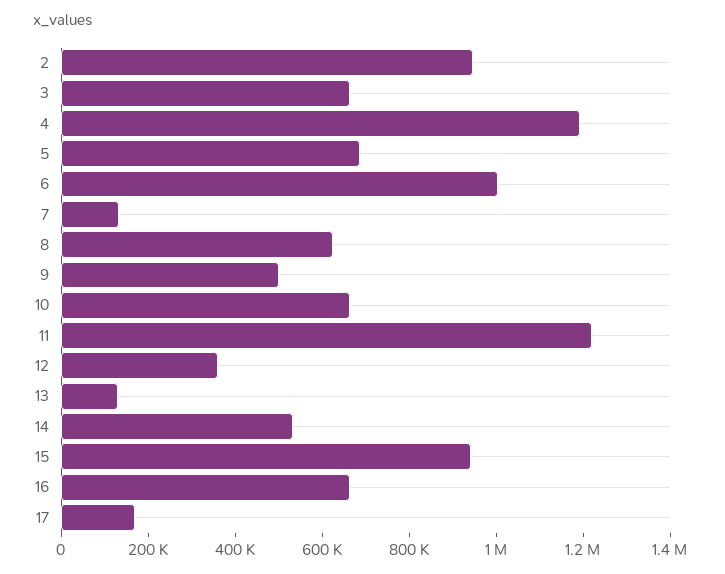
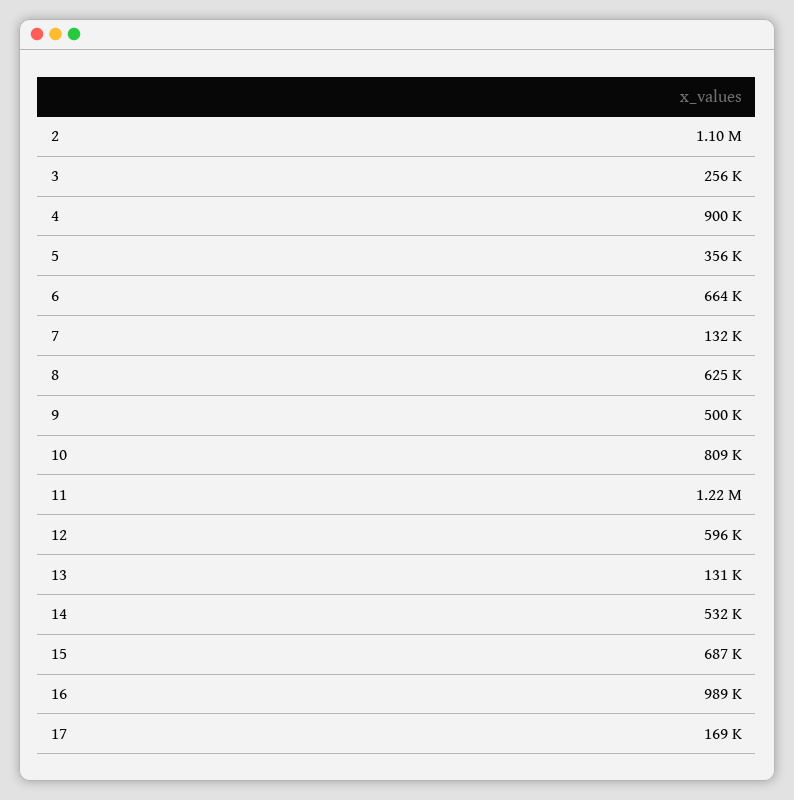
2: 950000 -> 1100000
3: 650000 -> 256000
4: 1200000 -> 900000
5: 700000 -> 356000
6: 1000000 -> 664000
10: 650000 -> 809000
12: 350000 -> 596000
15: 950000 -> 687000
16: 650000 -> 989000

